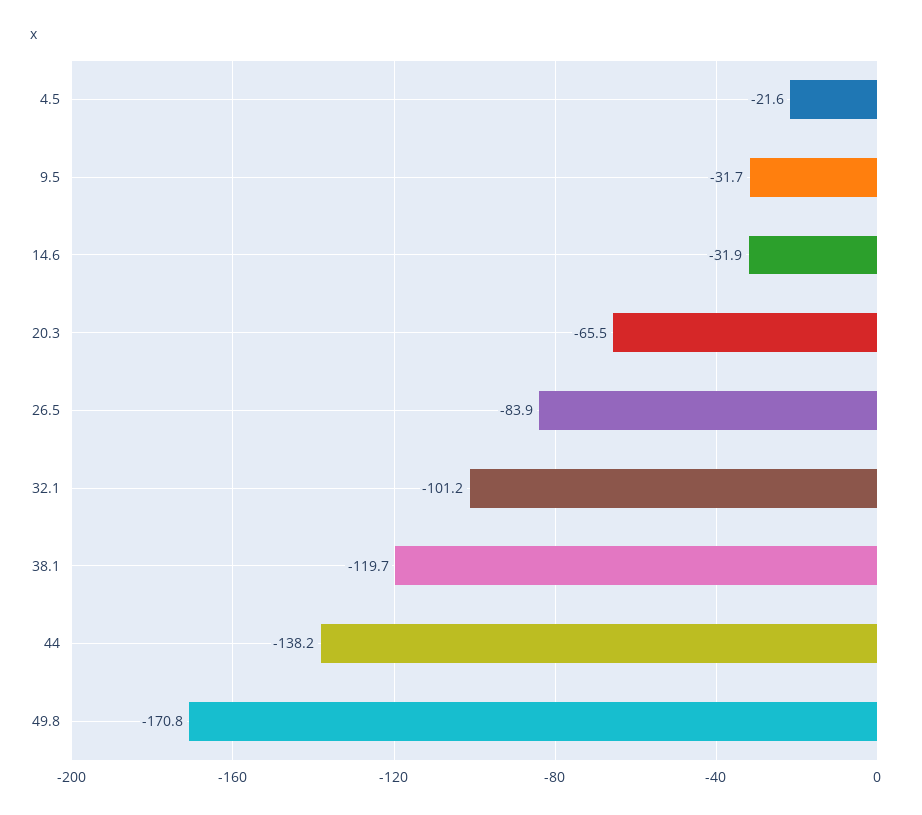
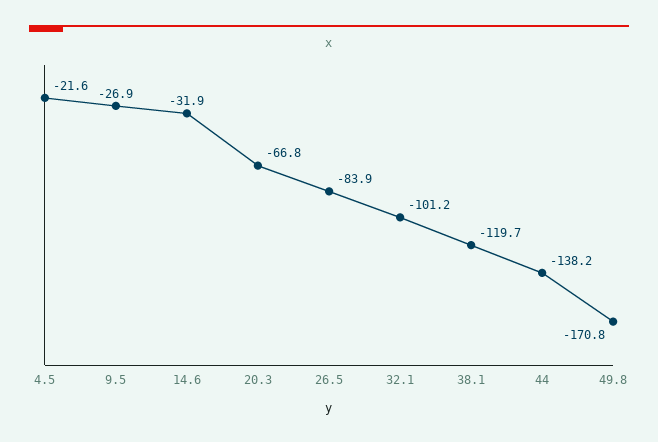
9.5: -31.7 -> -26.9
20.3: -65.5 -> -66.8

